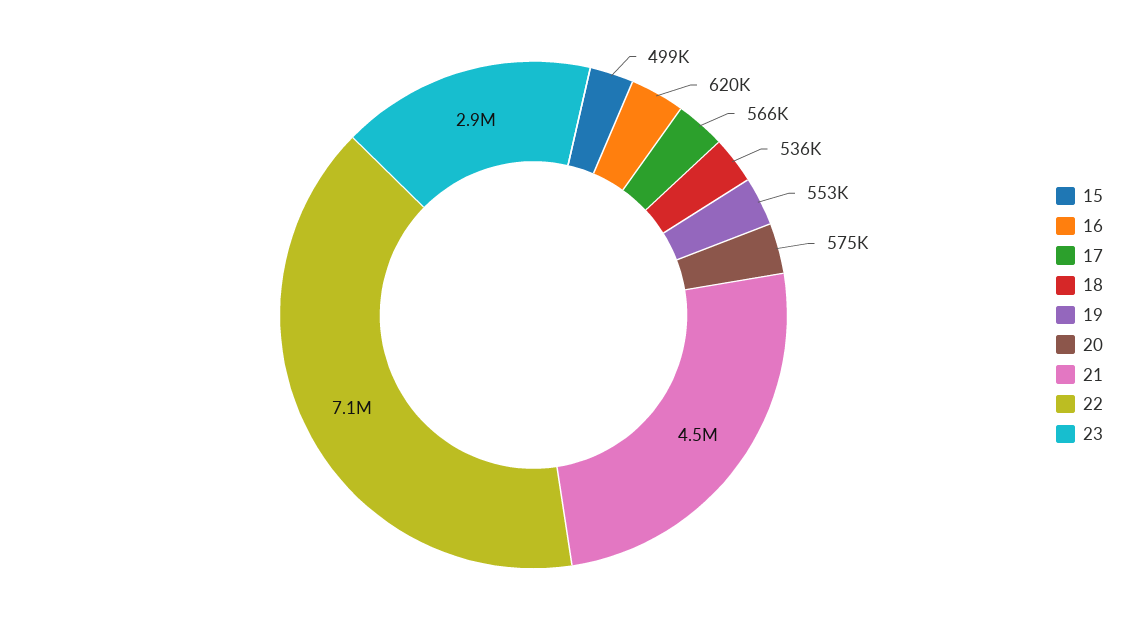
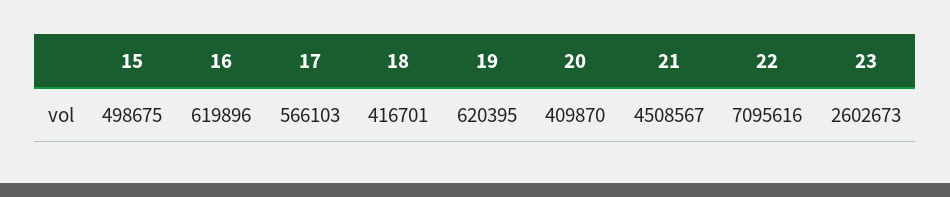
18: 536000 -> 416701
19: 553000 -> 620395
20: 575000 -> 409870
23: 2900000 -> 2602673

